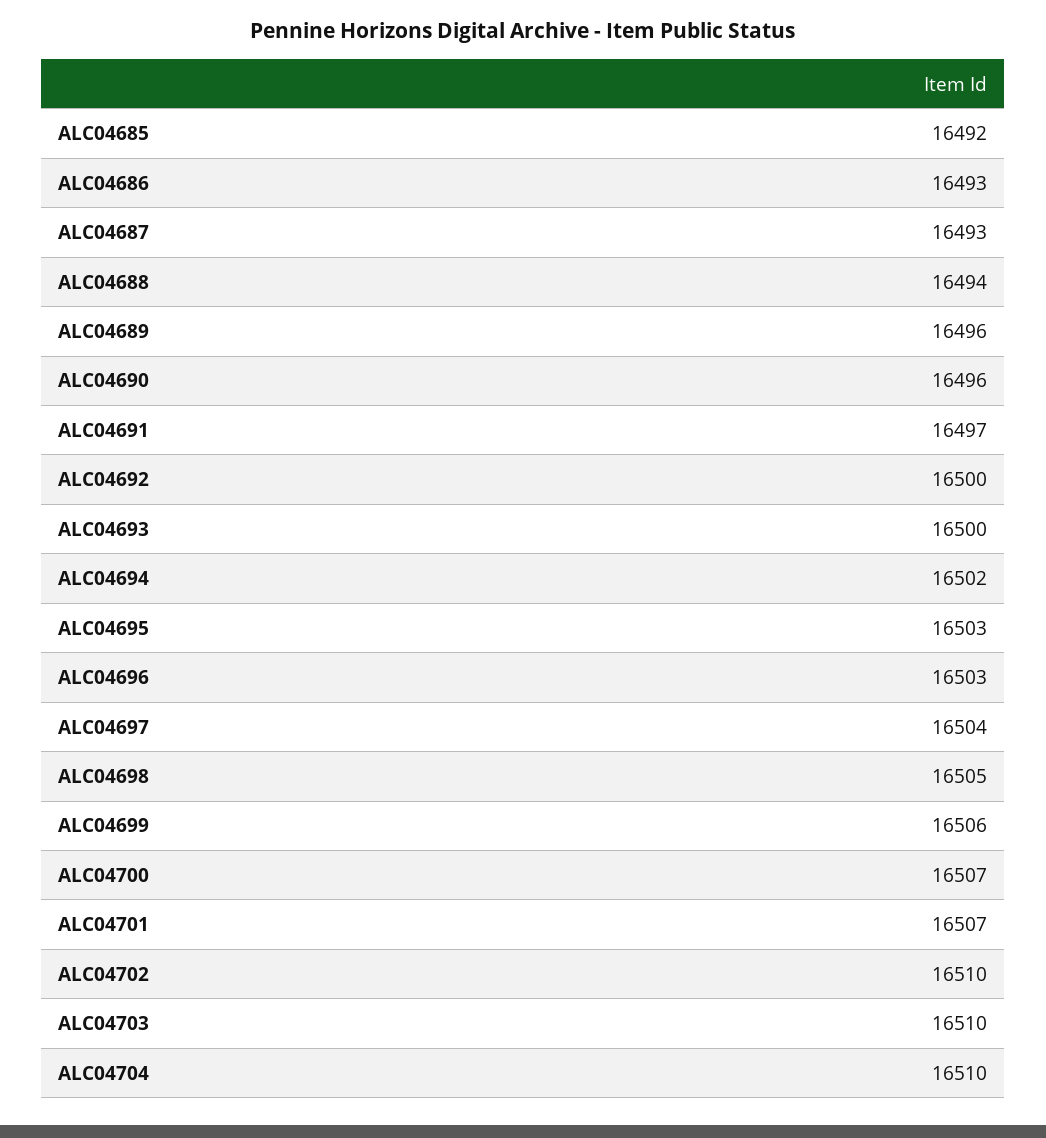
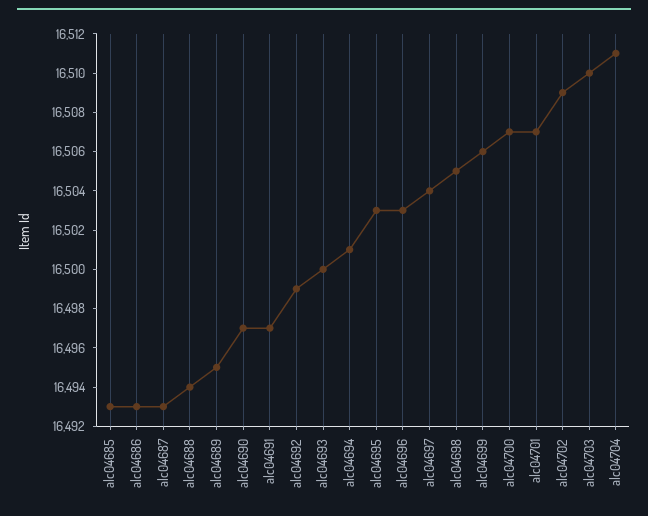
ALC04685: 16492 -> 16493
ALC04689: 16496 -> 16495
ALC04690: 16496 -> 16497
ALC04692: 16500 -> 16499
ALC04694: 16502 -> 16501
ALC04702: 16510 -> 16509
ALC04704: 16510 -> 16511

